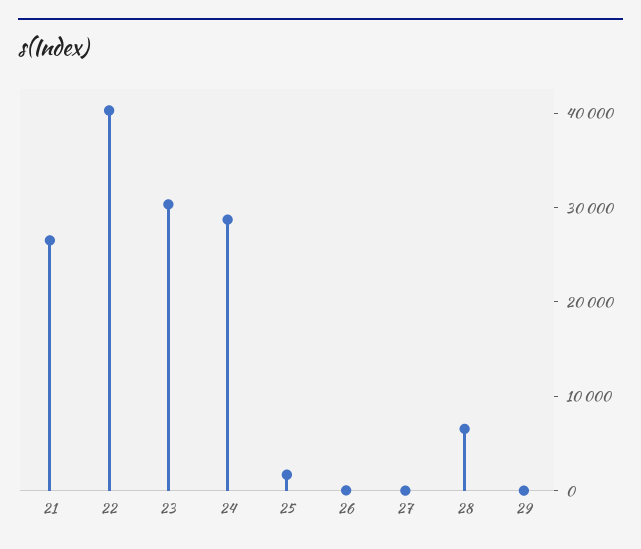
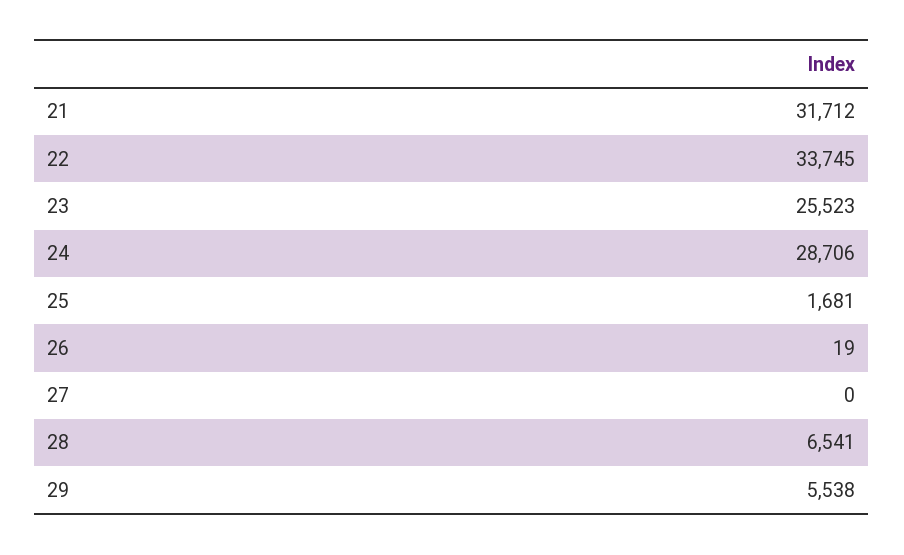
21: 26000 -> 31712
22: 40000 -> 33745
23: 30000 -> 25523
29: 0 -> 5538

